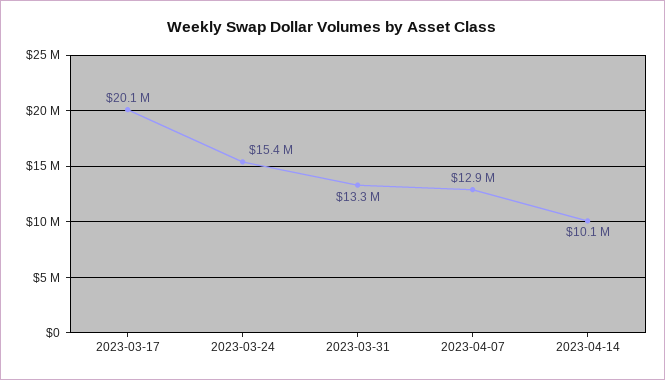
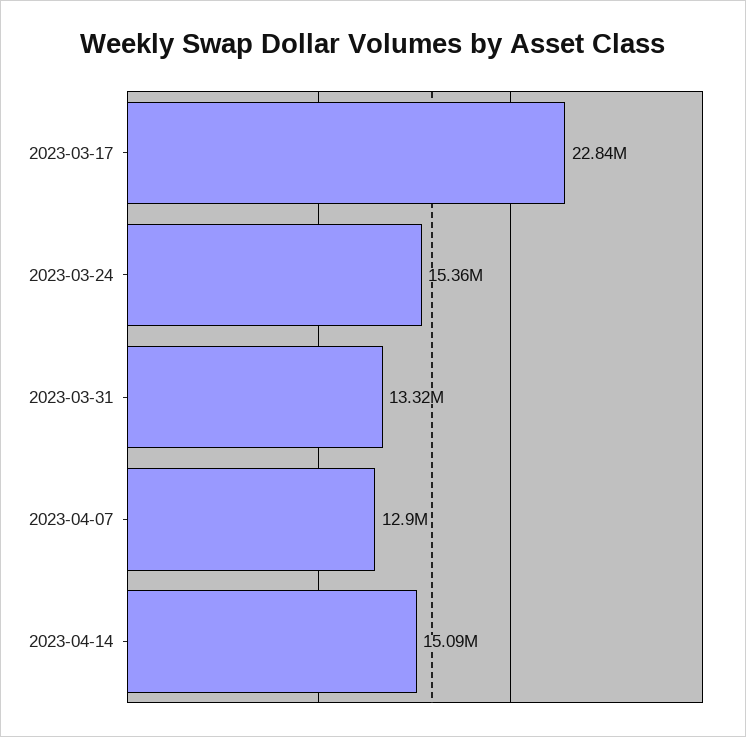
2023-03-17: 20100000 -> 22840000
2023-04-14: 10100000 -> 15090000

